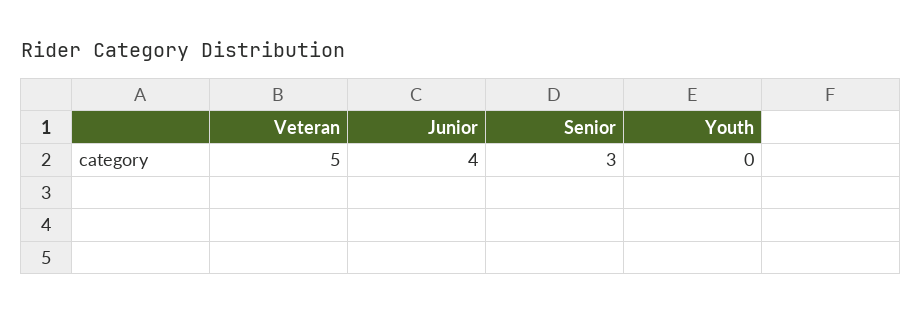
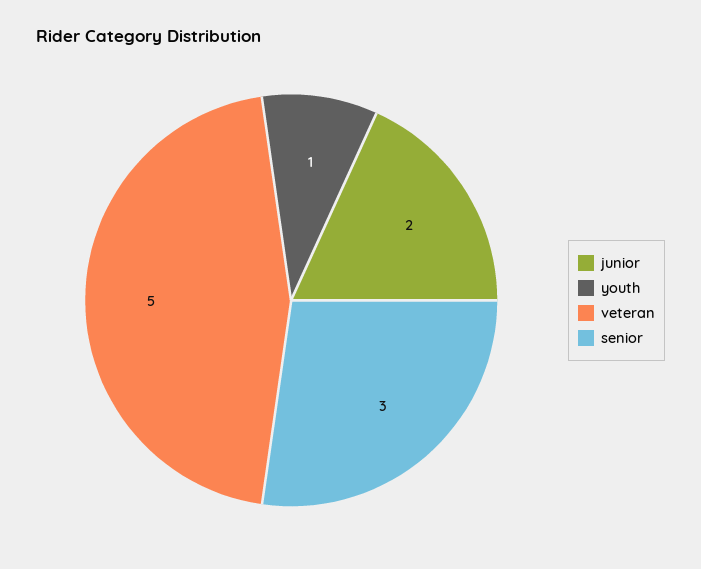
Junior: 4 -> 2
Youth: 0 -> 1

